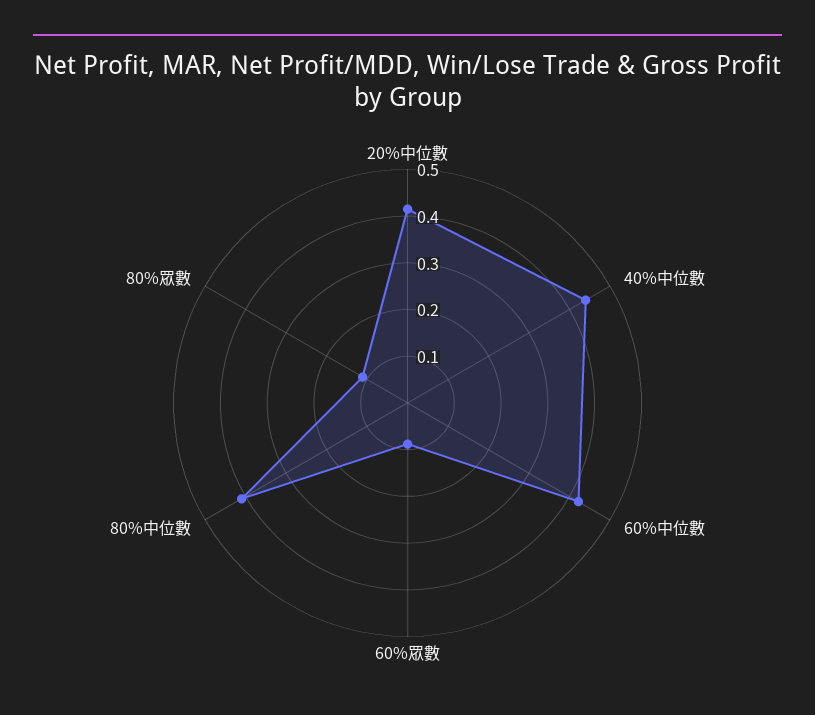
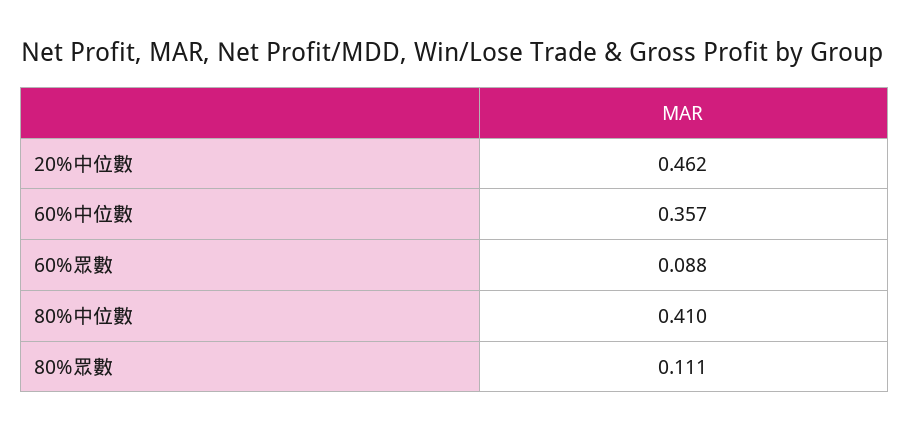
20%中位數: 0.42 -> 0.462
40%中位數: 0.44 -> none
60%中位數: 0.42 -> 0.357

